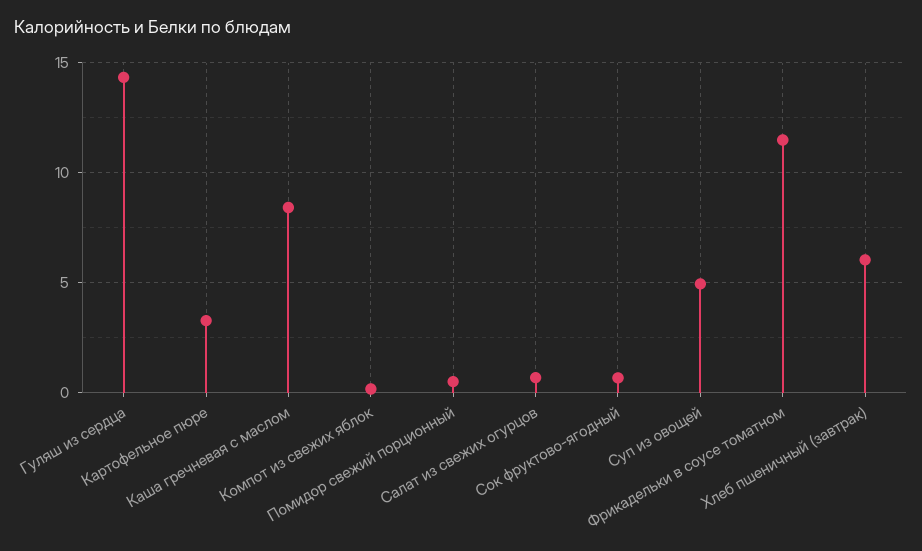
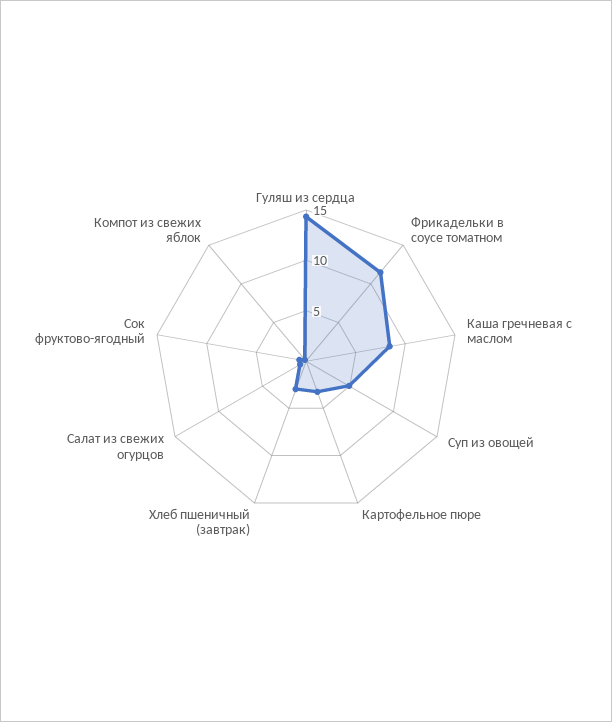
Помидор свежий порционный: 0.5 -> none
Хлеб пшеничный (завтрак): 6 -> 3

